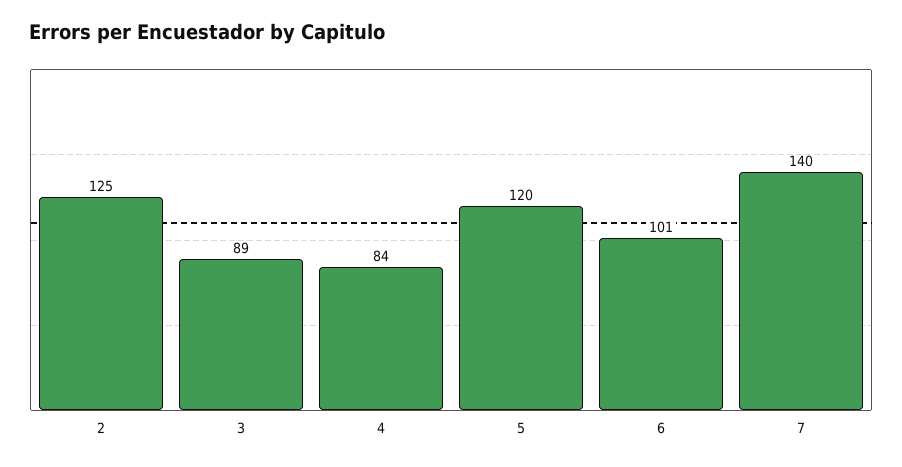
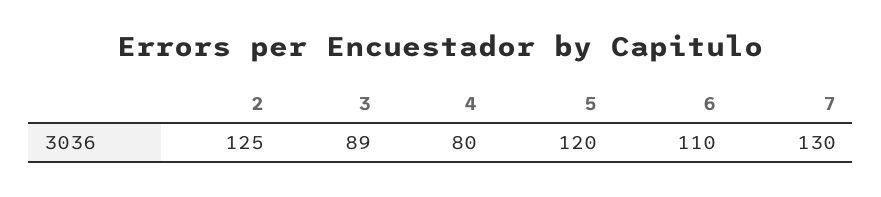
4: 84 -> 80
6: 101 -> 110
7: 140 -> 130

